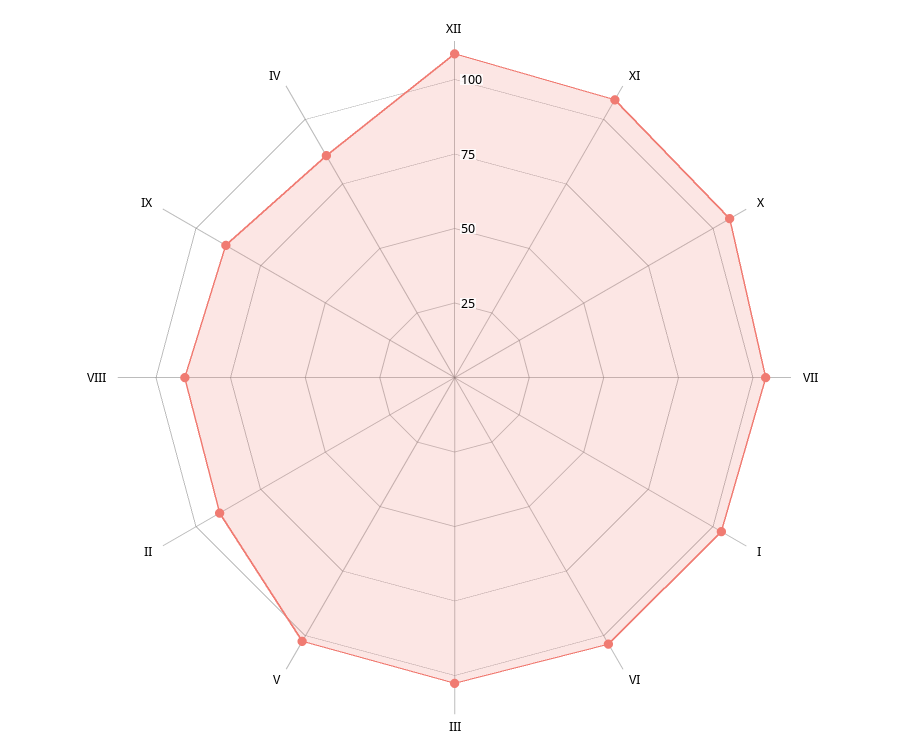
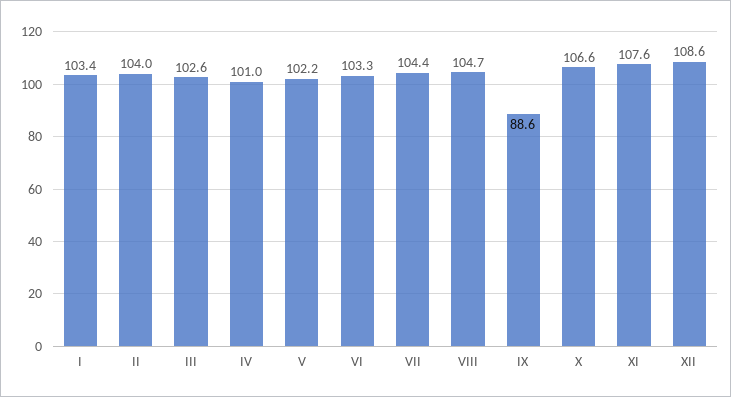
II: 90 -> 104
VIII: 90 -> 104.7
IV: 85 -> 101

